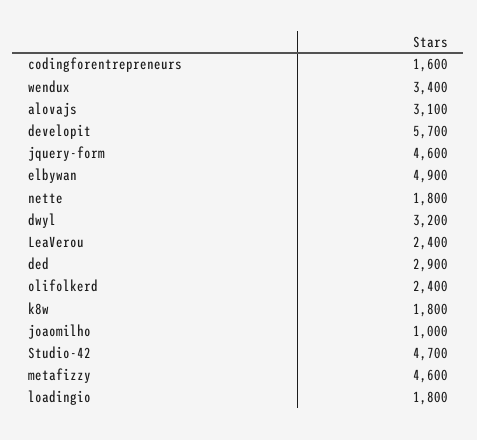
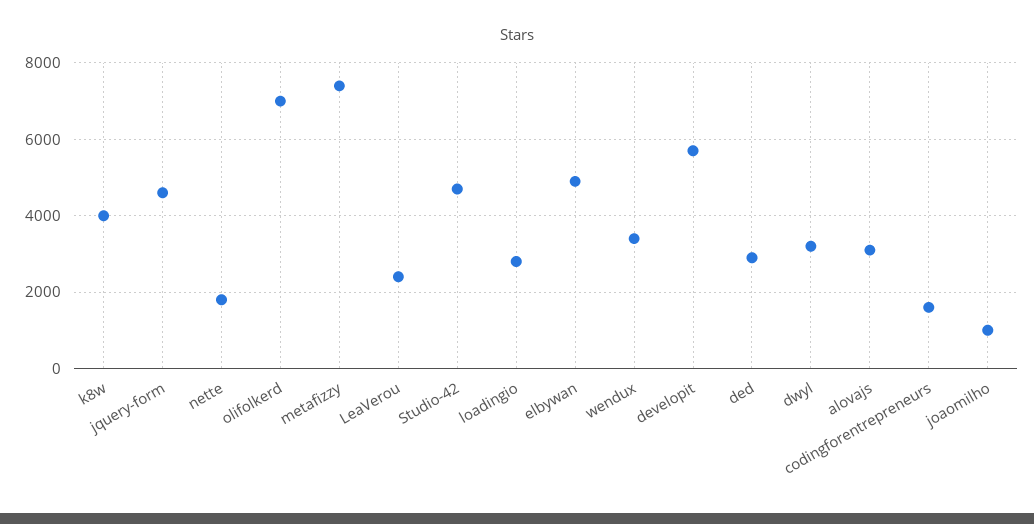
olifolkerd: 2400 -> 7000
k8w: 1800 -> 4000
metafizzy: 4600 -> 7400
loadingio: 1800 -> 2800

